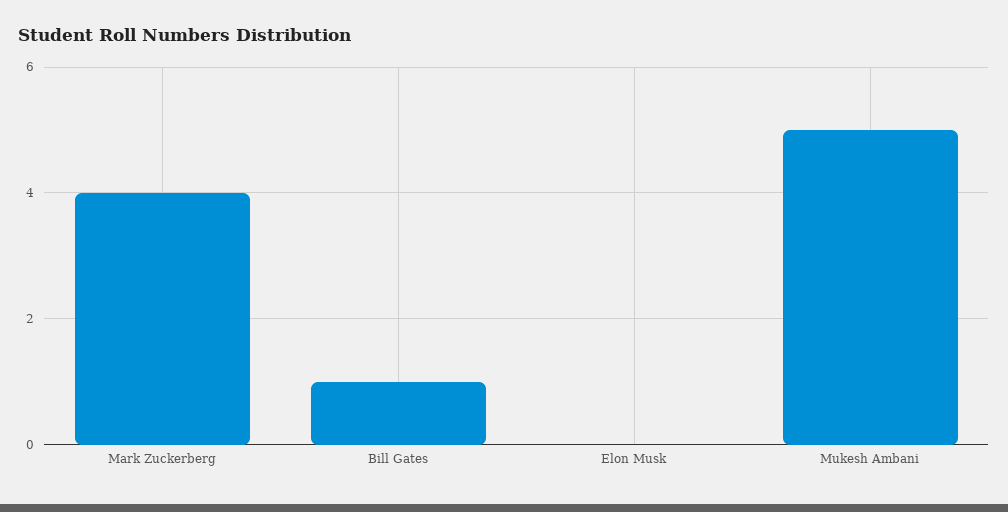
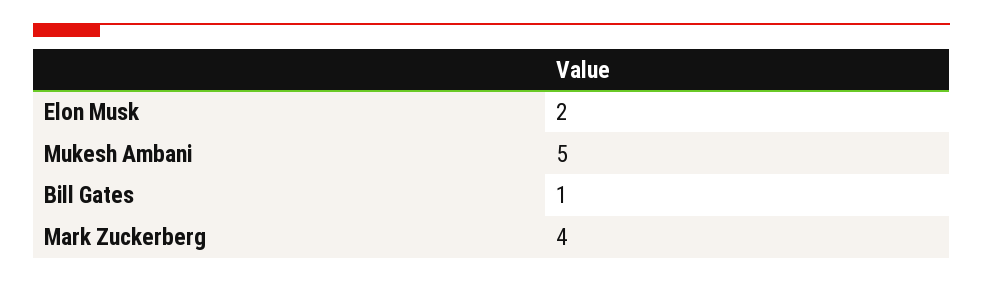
Elon Musk: 0 -> 2

